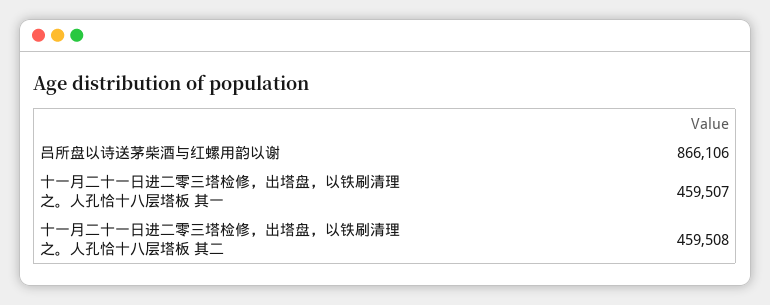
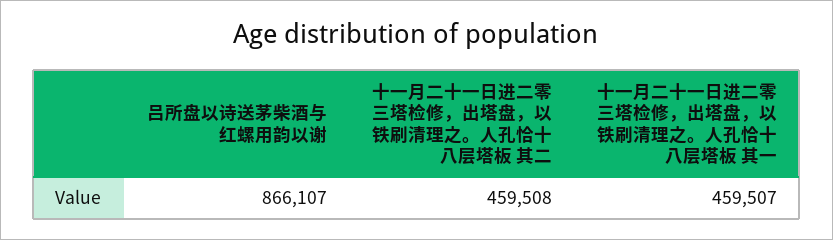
吕所盘以诗送茅柴酒与红螺用韵以谢: 866106 -> 866107

